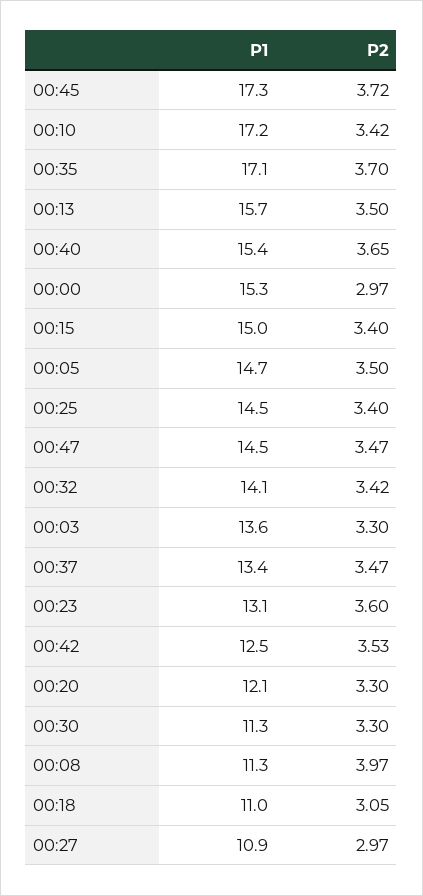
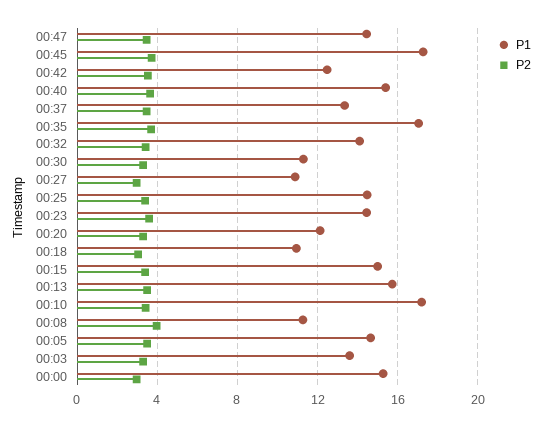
P1, 00:23: 13.1 -> 14.5

